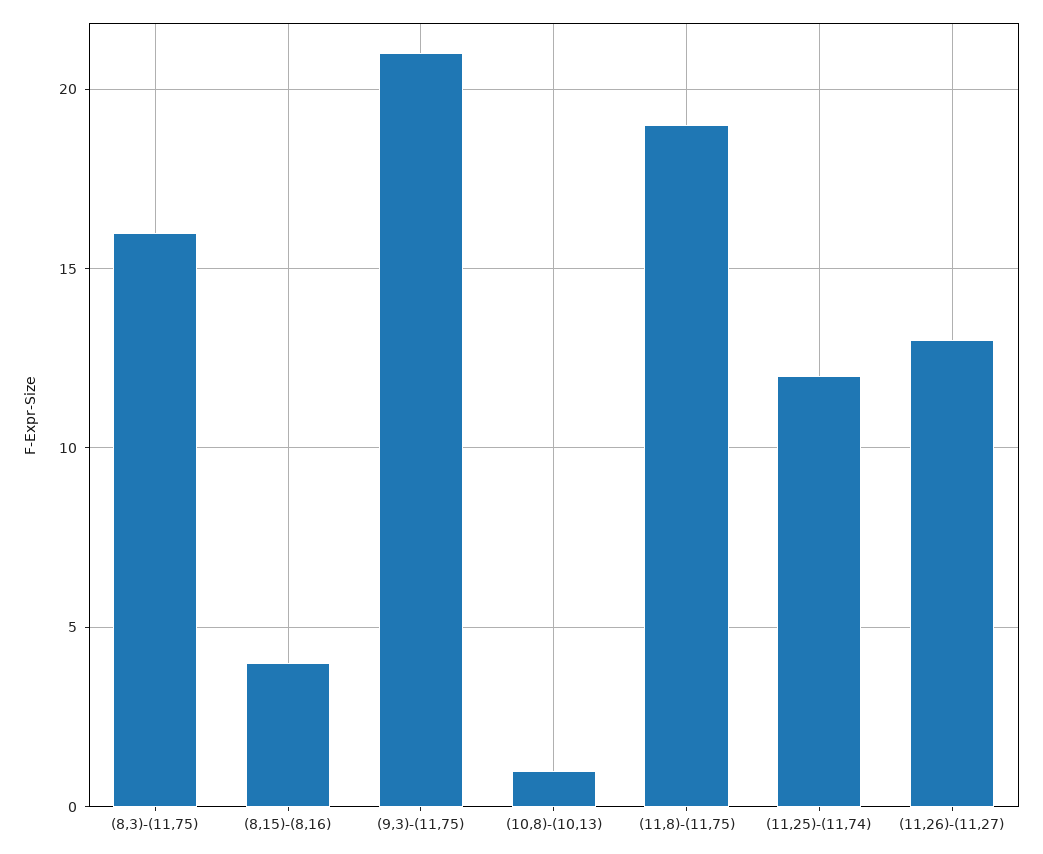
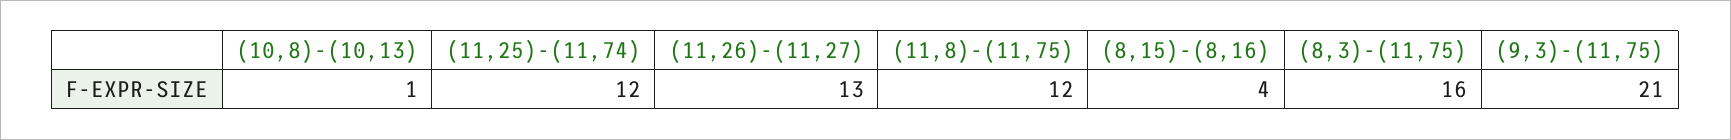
(11,8)-(11,75): 19 -> 12

